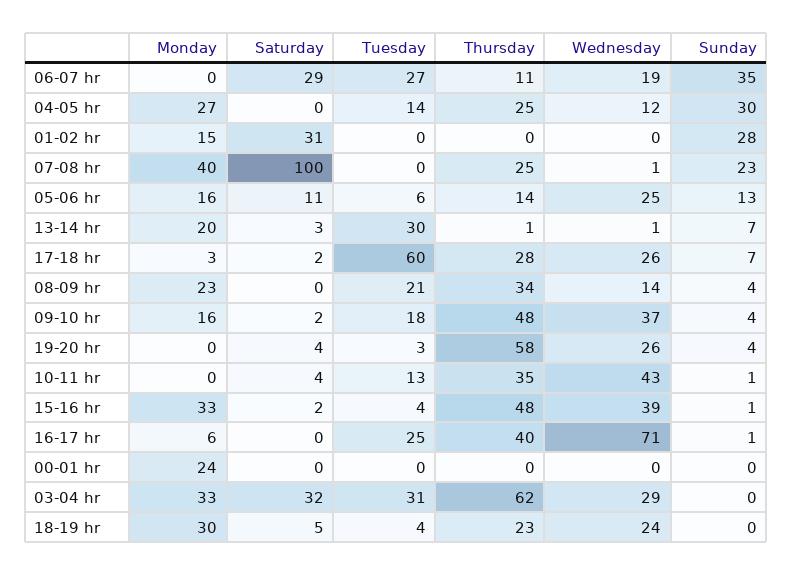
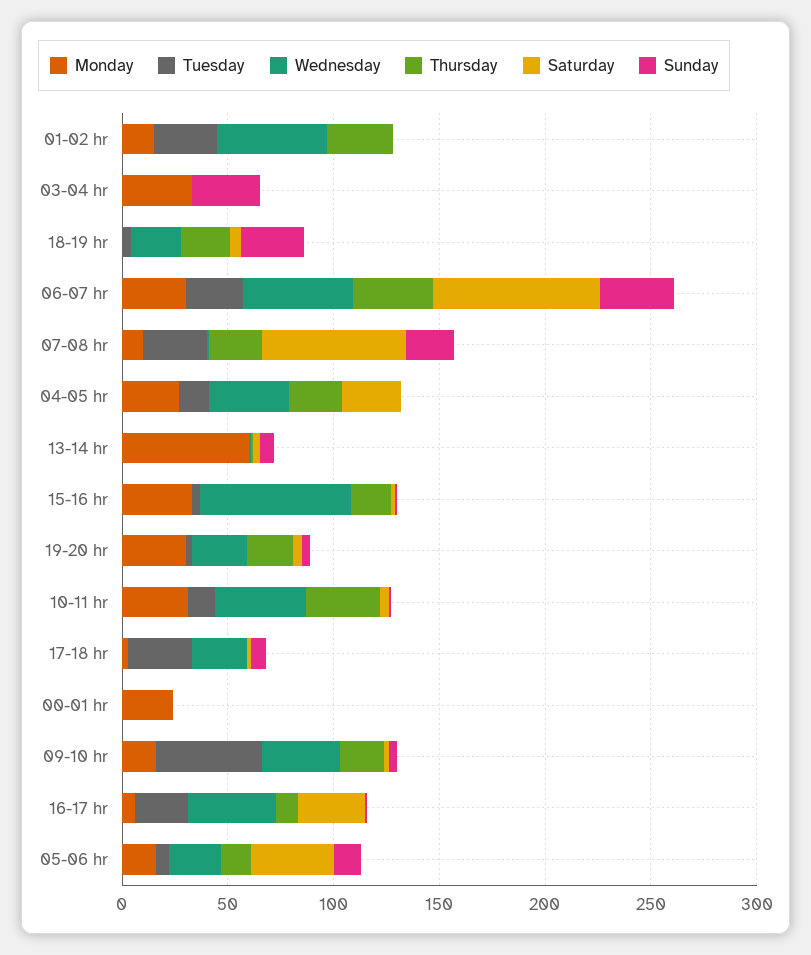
Monday, 06-07 hr: 0 -> 30
Saturday, 06-07 hr: 29 -> 80
Thursday, 06-07 hr: 11 -> 40
Wednesday, 06-07 hr: 19 -> 50
Saturday, 04-05 hr: 0 -> 30
Wednesday, 04-05 hr: 12 -> 40
Sunday, 04-05 hr: 30 -> 0
Saturday, 01-02 hr: 31 -> 0
Tuesday, 01-02 hr: 0 -> 30
Thursday, 01-02 hr: 0 -> 30
Wednesday, 01-02 hr: 0 -> 50
Sunday, 01-02 hr: 28 -> 0
Monday, 07-08 hr: 40 -> 10
Saturday, 07-08 hr: 100 -> 70
Tuesday, 07-08 hr: 0 -> 30
Saturday, 05-06 hr: 11 -> 40
Monday, 13-14 hr: 20 -> 60
Tuesday, 13-14 hr: 30 -> 0
Tuesday, 17-18 hr: 60 -> 30
Thursday, 17-18 hr: 28 -> 0
Monday, 08-09 hr: 23 -> none
Saturday, 08-09 hr: 0 -> none
Tuesday, 08-09 hr: 21 -> none
Thursday, 08-09 hr: 34 -> none
Wednesday, 08-09 hr: 14 -> none
Sunday, 08-09 hr: 4 -> none
Tuesday, 09-10 hr: 18 -> 50
Thursday, 09-10 hr: 48 -> 20
Monday, 19-20 hr: 0 -> 30
Thursday, 19-20 hr: 58 -> 20
Monday, 10-11 hr: 0 -> 30
Thursday, 15-16 hr: 48 -> 20
Wednesday, 15-16 hr: 39 -> 70
Saturday, 16-17 hr: 0 -> 30
Thursday, 16-17 hr: 40 -> 10
Wednesday, 16-17 hr: 71 -> 40
Saturday, 03-04 hr: 32 -> 0
Tuesday, 03-04 hr: 31 -> 0
Thursday, 03-04 hr: 62 -> 0
Wednesday, 03-04 hr: 29 -> 0
Sunday, 03-04 hr: 0 -> 30
Monday, 18-19 hr: 30 -> 0
Sunday, 18-19 hr: 0 -> 30

